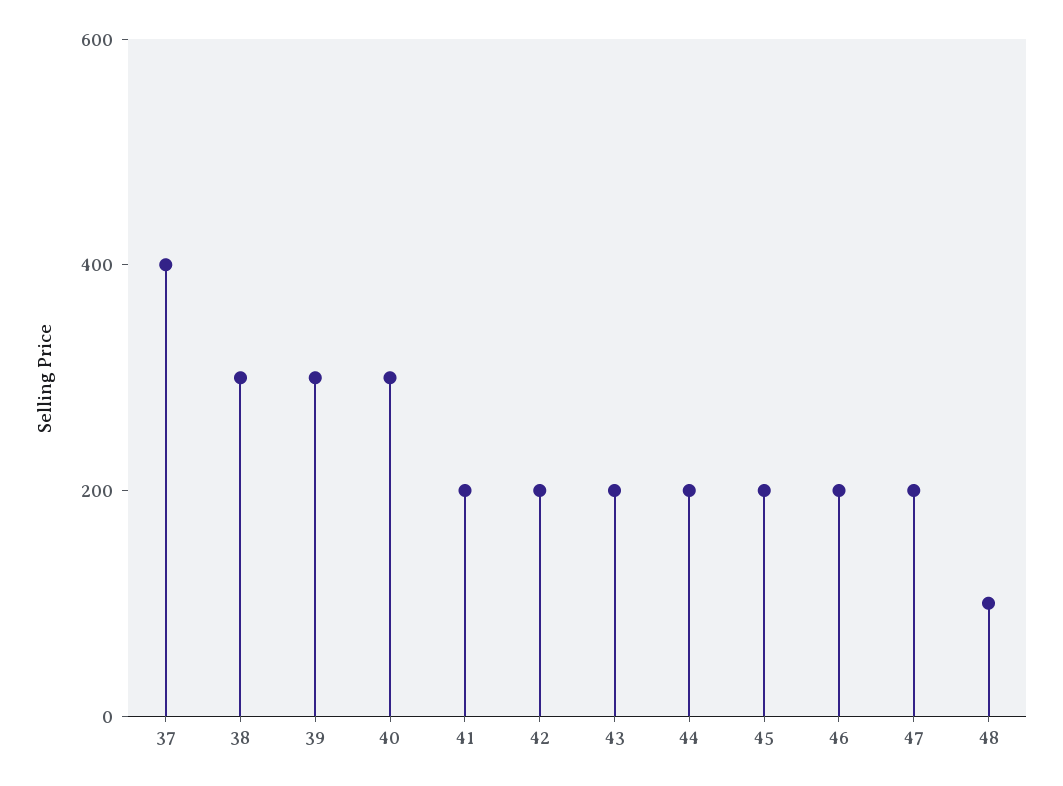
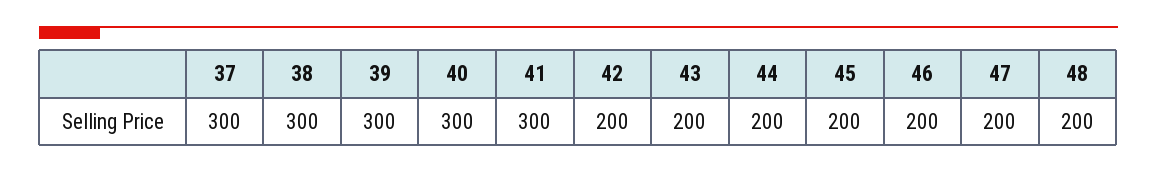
37: 400 -> 300
41: 200 -> 300
48: 100 -> 200

